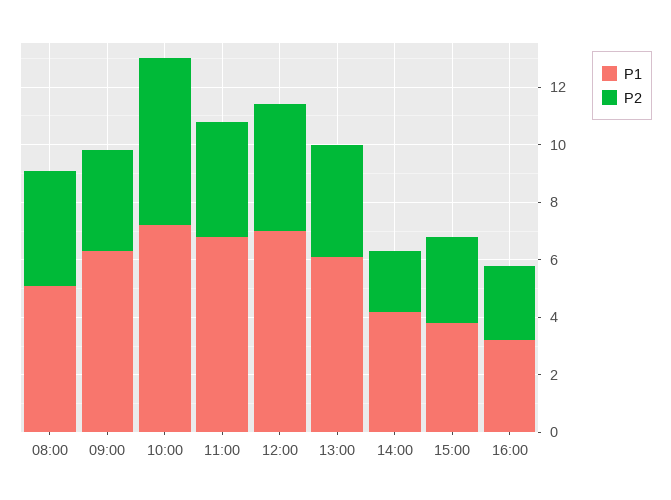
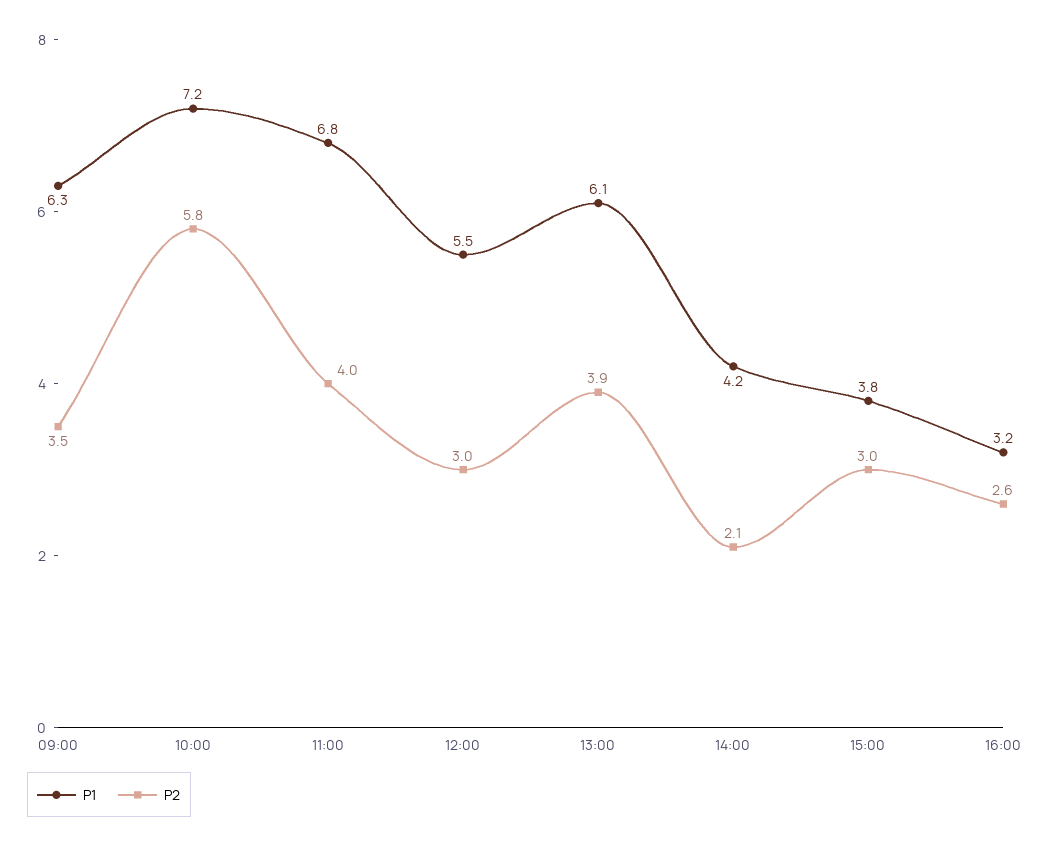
P1, 08:00: 5 -> none
P2, 08:00: 4 -> none
P1, 12:00: 7 -> 5.5
P2, 12:00: 4.5 -> 3

